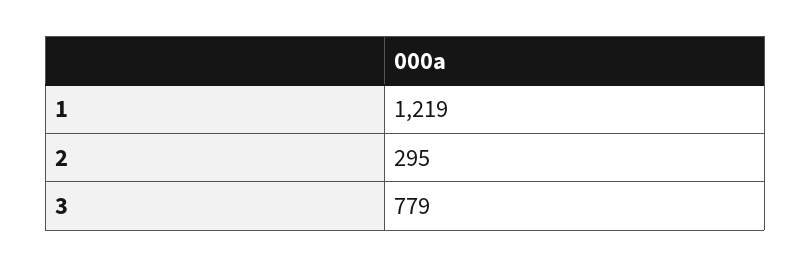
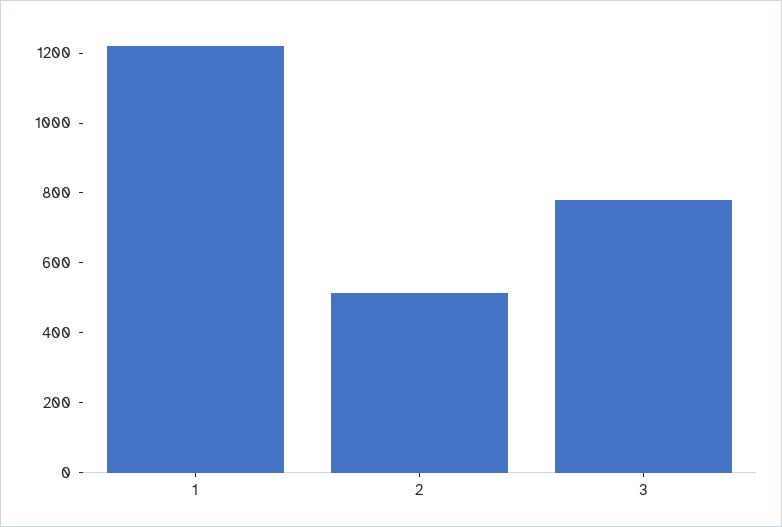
2: 295 -> 500

